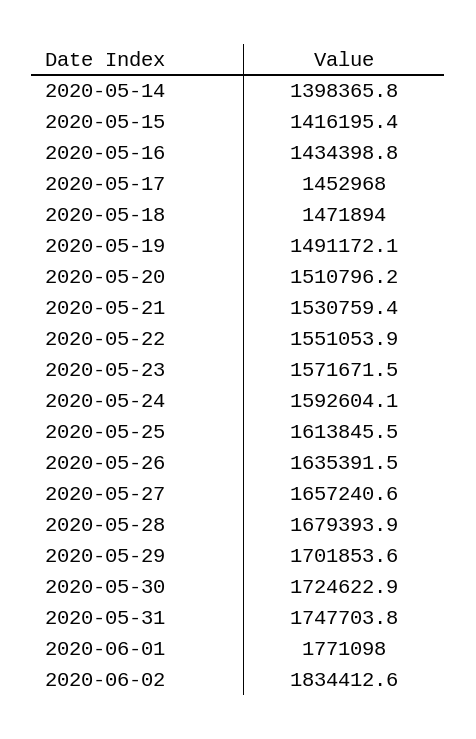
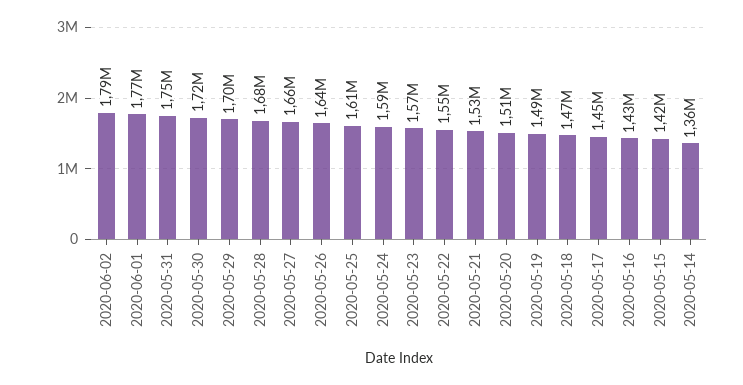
2020-05-14: 1398365.8 -> 1360000
2020-06-02: 1834412.6 -> 1790000

